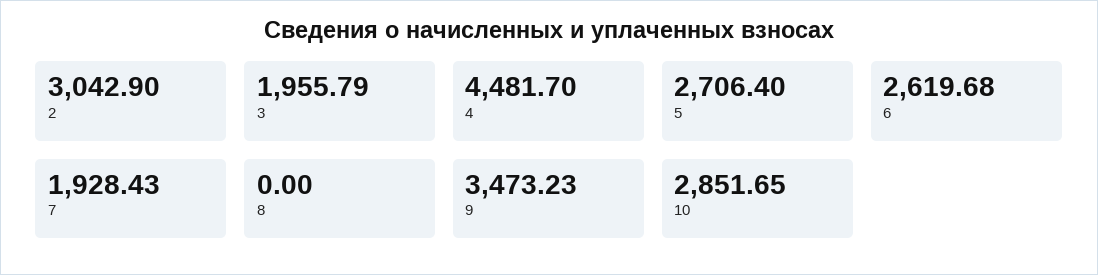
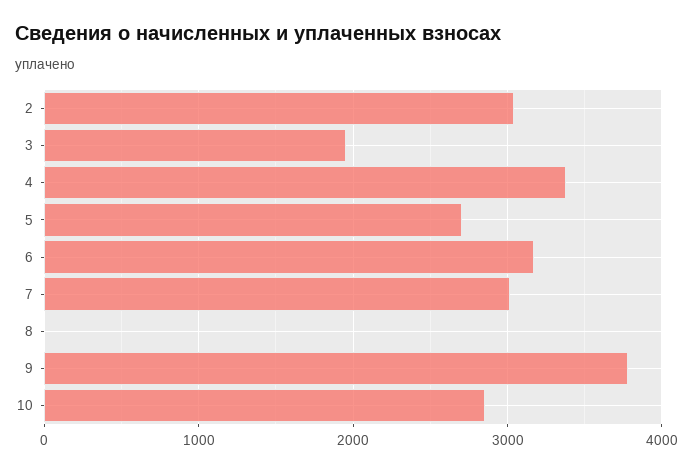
4: 4481.7 -> 3400
6: 2619.68 -> 3200
7: 1928.43 -> 3000
9: 3473.23 -> 3800

